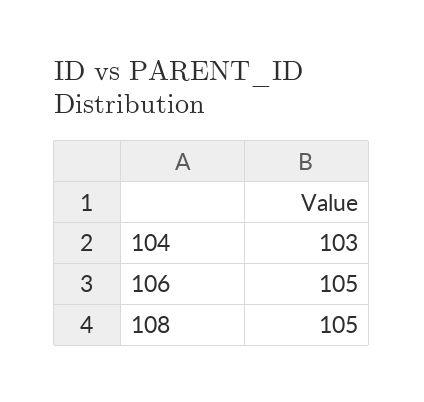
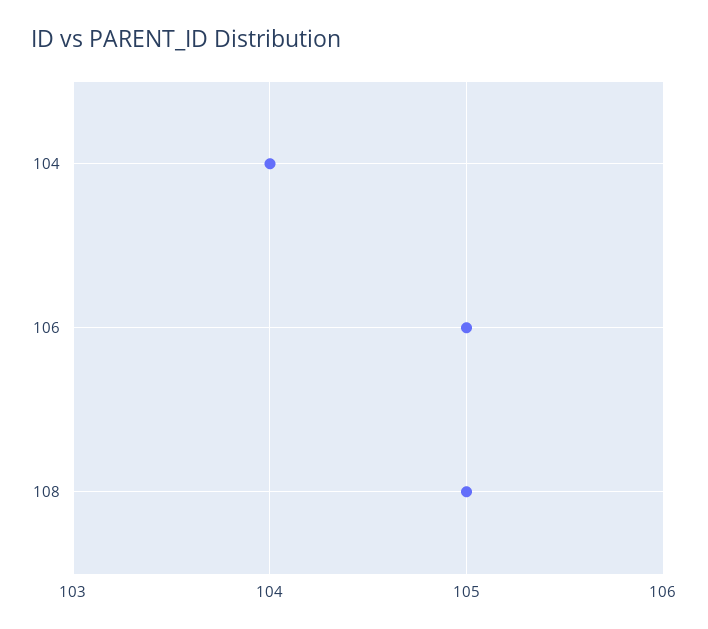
104: 103 -> 104

